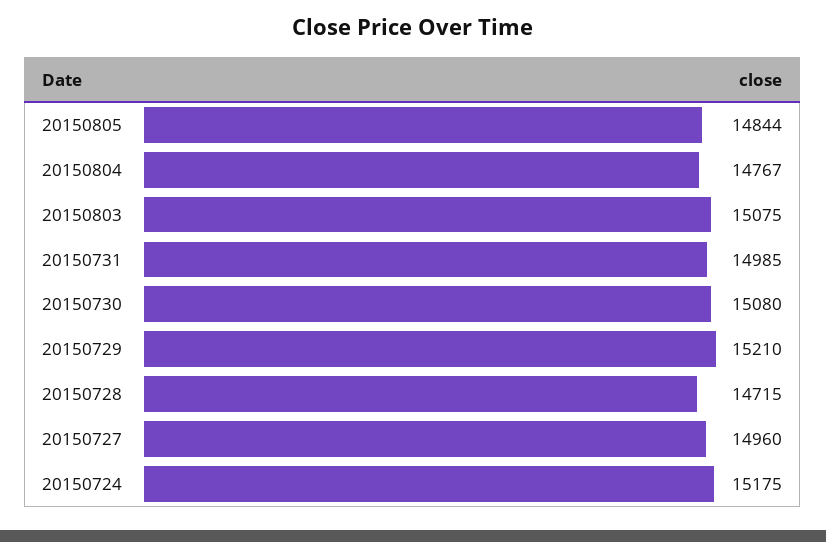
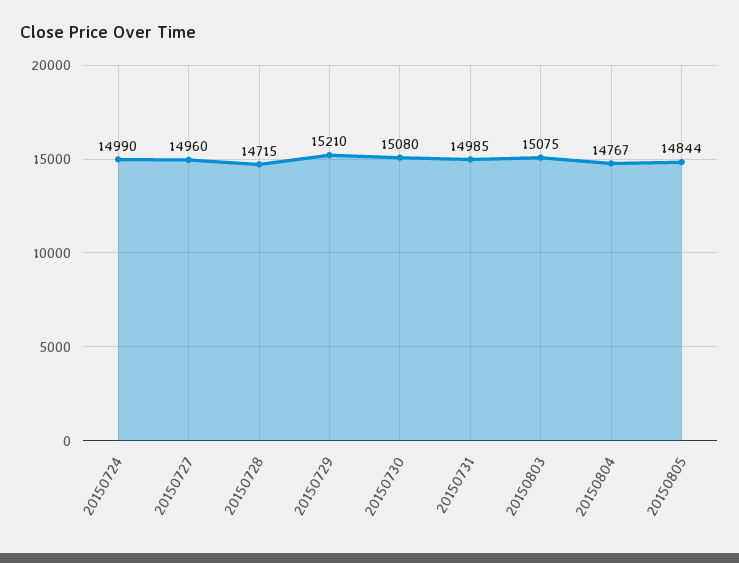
20150724: 15175 -> 14990

